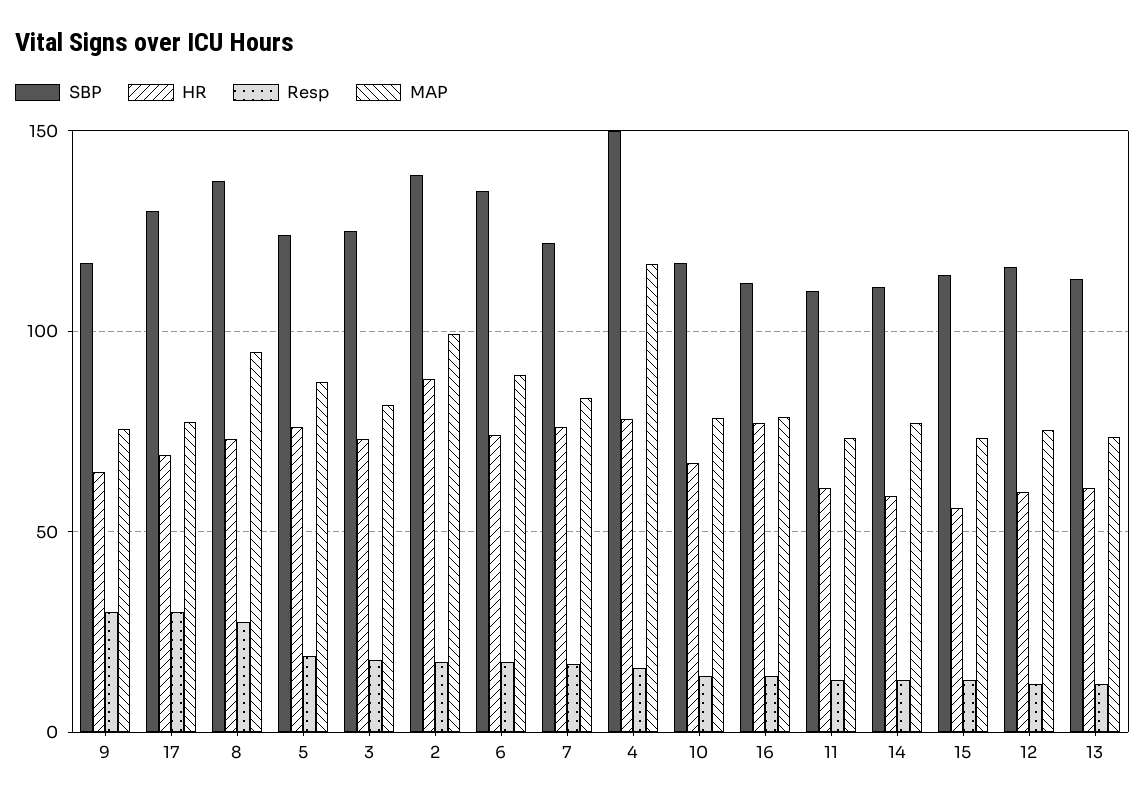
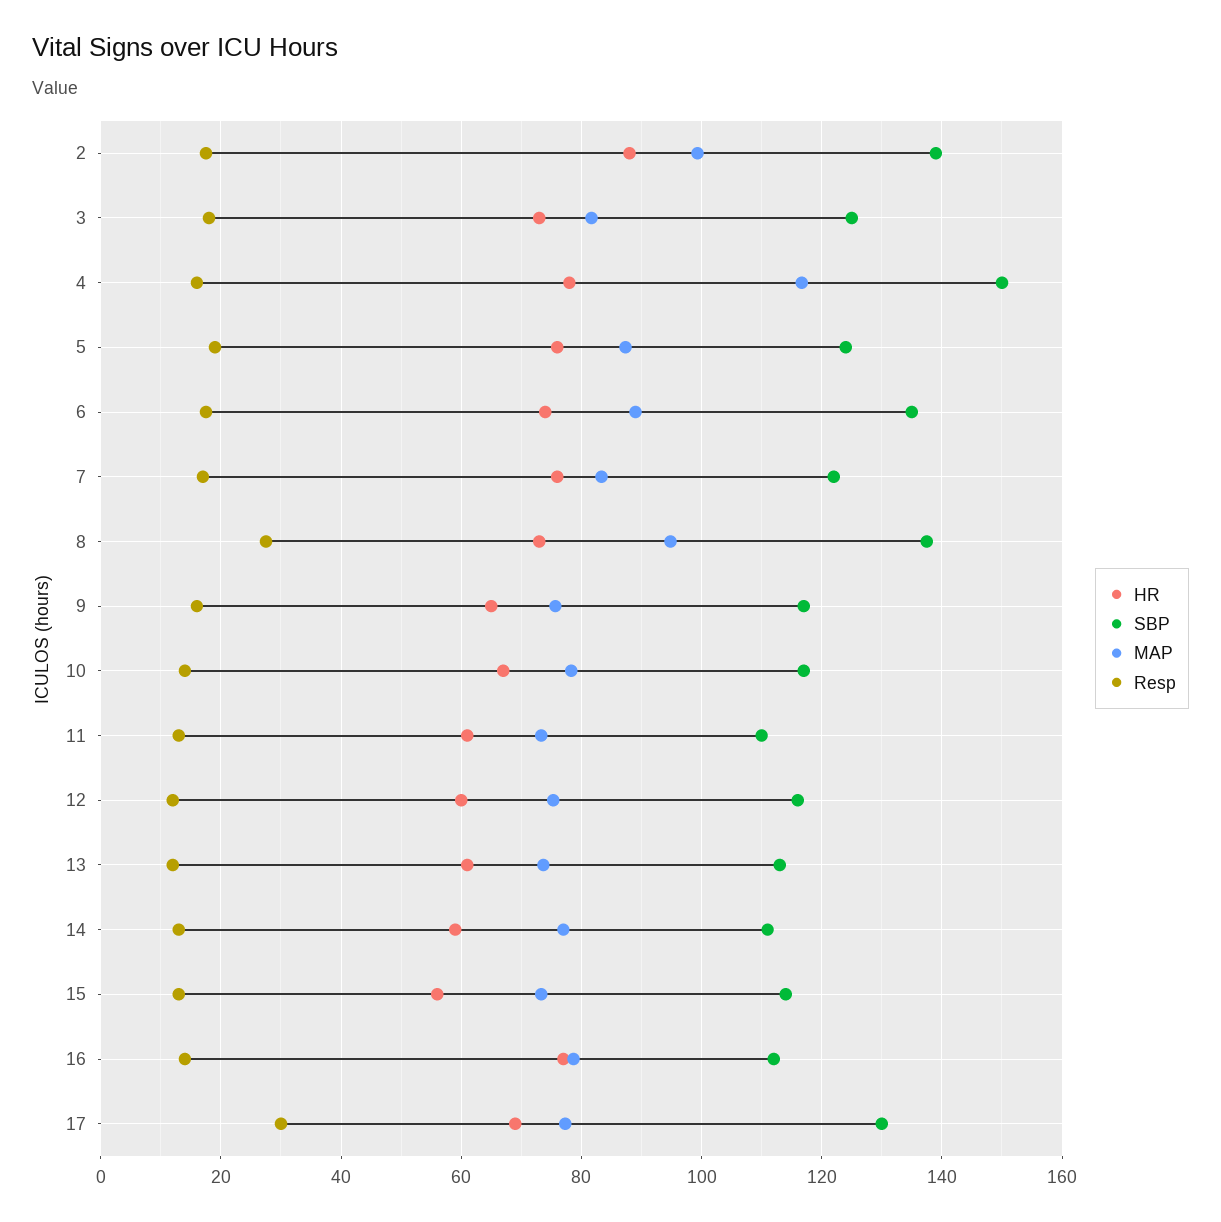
Resp, 9: 30 -> 16

